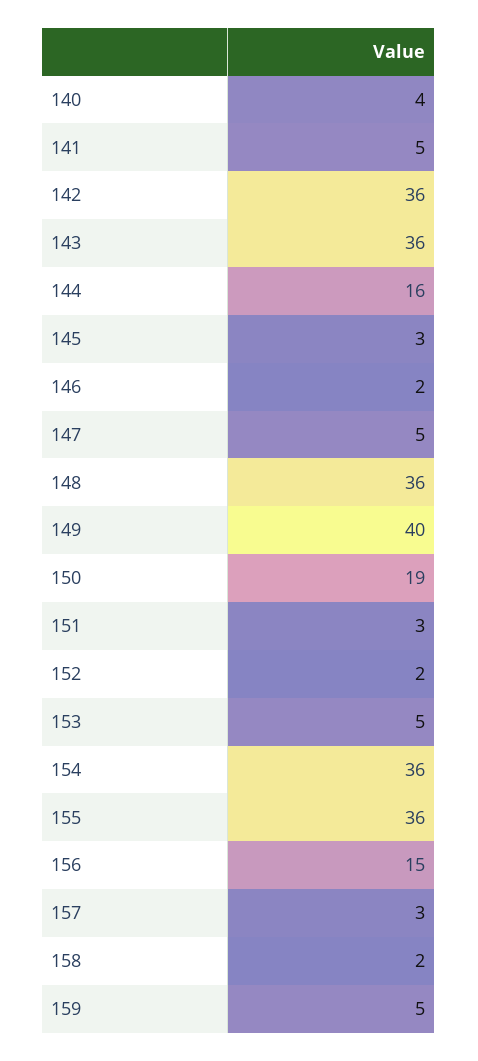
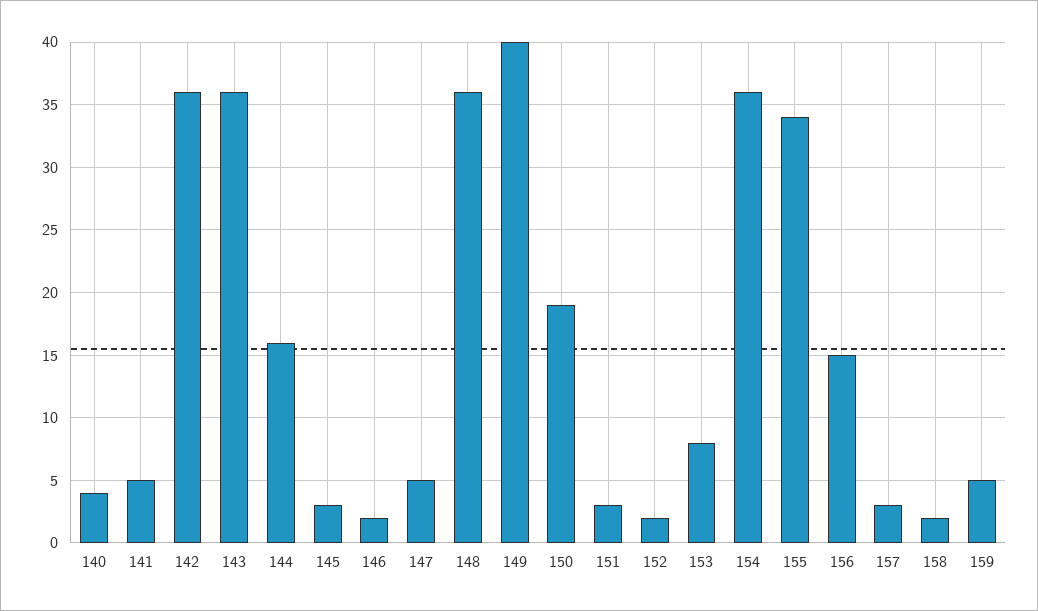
153: 5 -> 8
155: 36 -> 34

